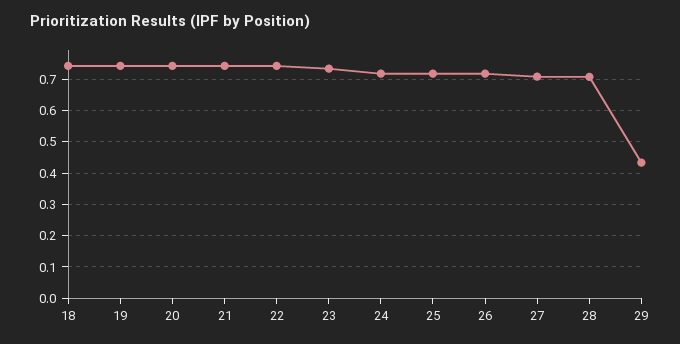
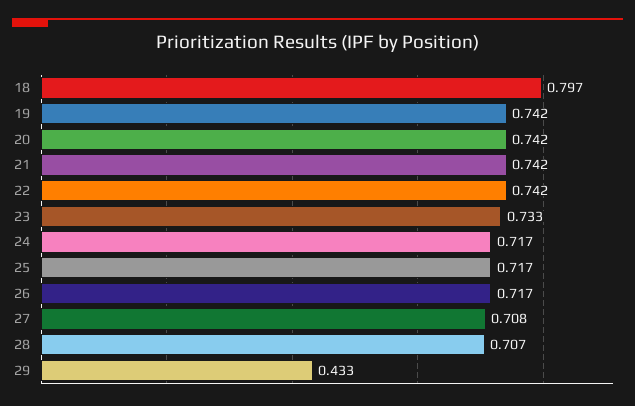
18: 0.74 -> 0.797

